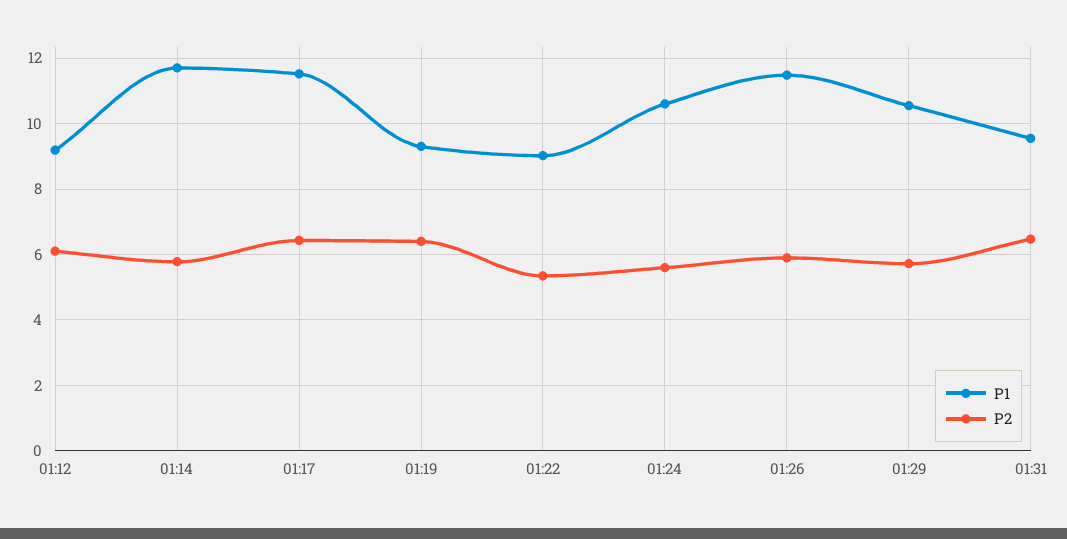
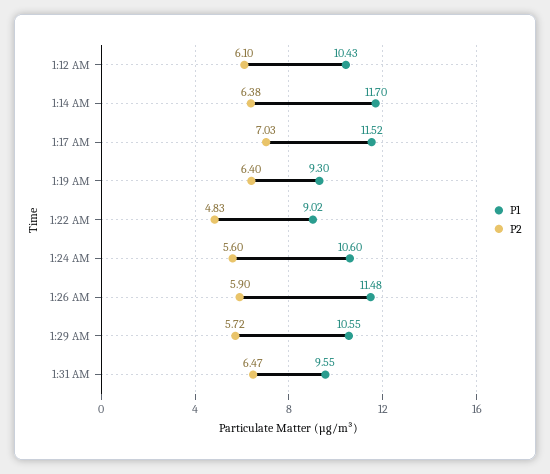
P1, 01:12: 9.2 -> 10.43
P2, 01:14: 5.8 -> 6.38
P2, 01:17: 6.4 -> 7.03
P2, 01:22: 5.4 -> 4.83

